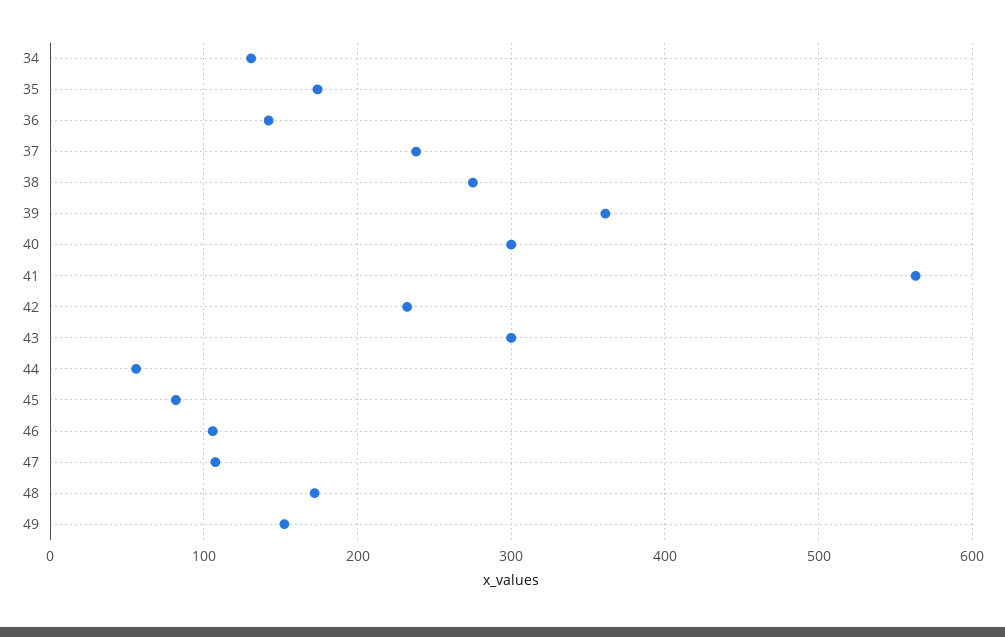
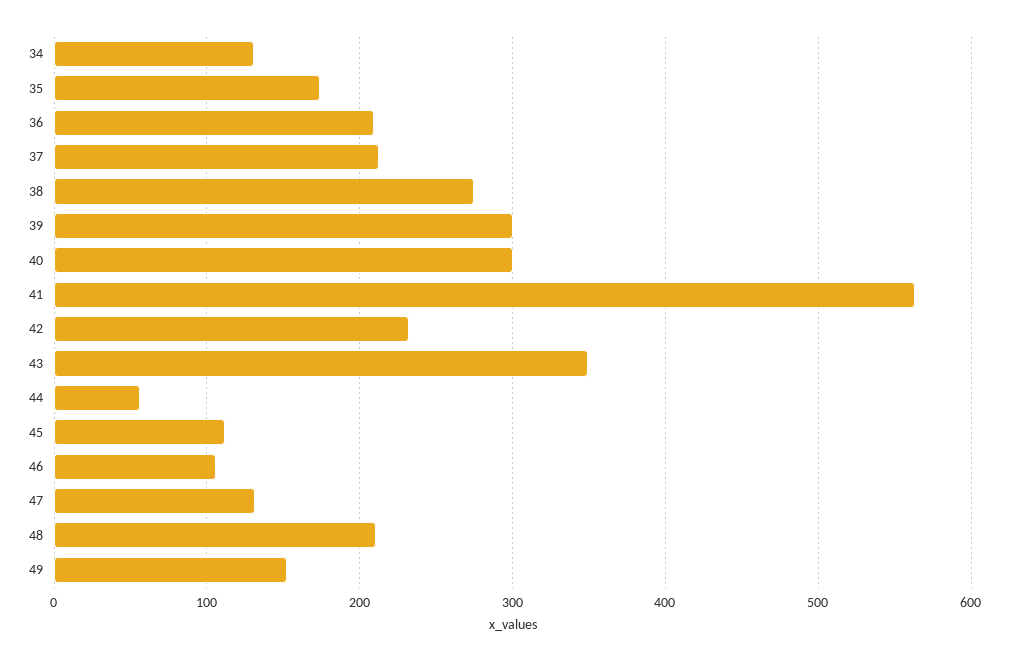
36: 140 -> 210
37: 240 -> 210
39: 360 -> 300
43: 300 -> 350
45: 80 -> 110
47: 110 -> 130
48: 170 -> 210

